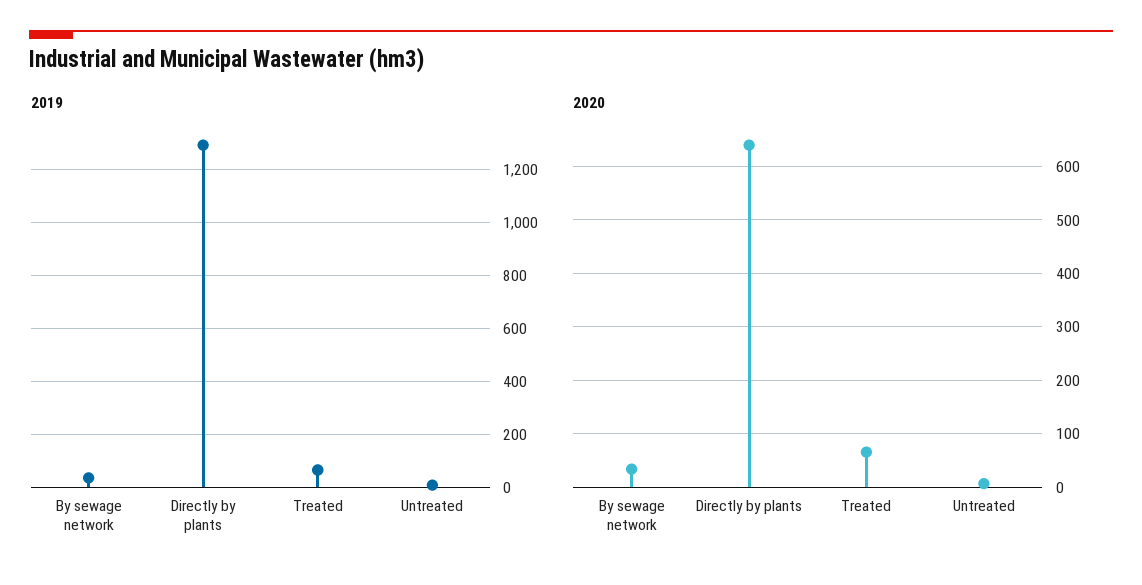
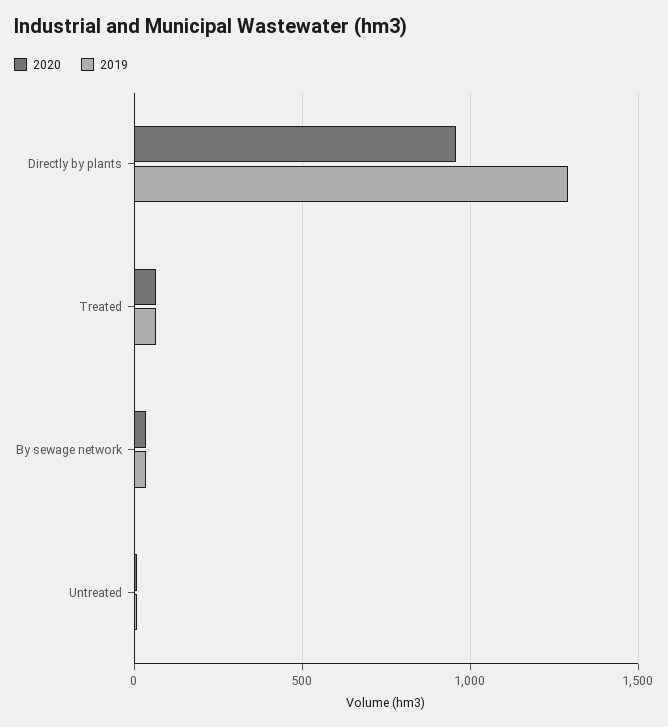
2020, Directly by plants: 640 -> 950

